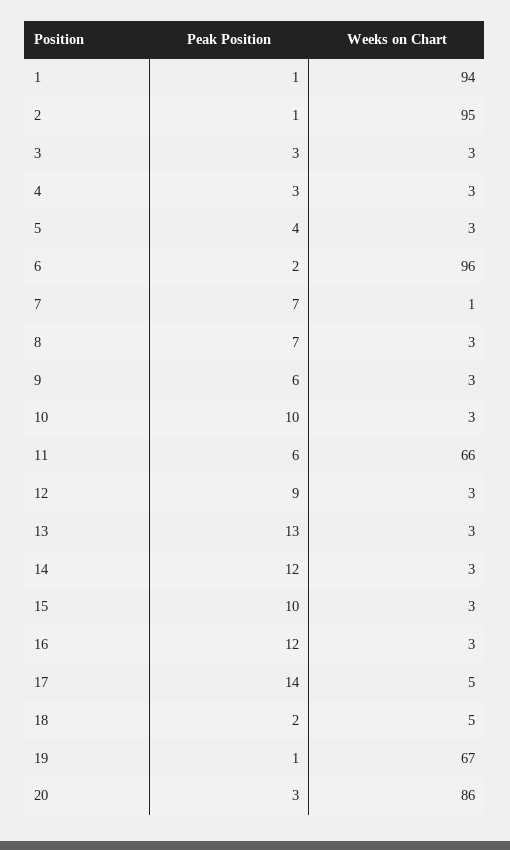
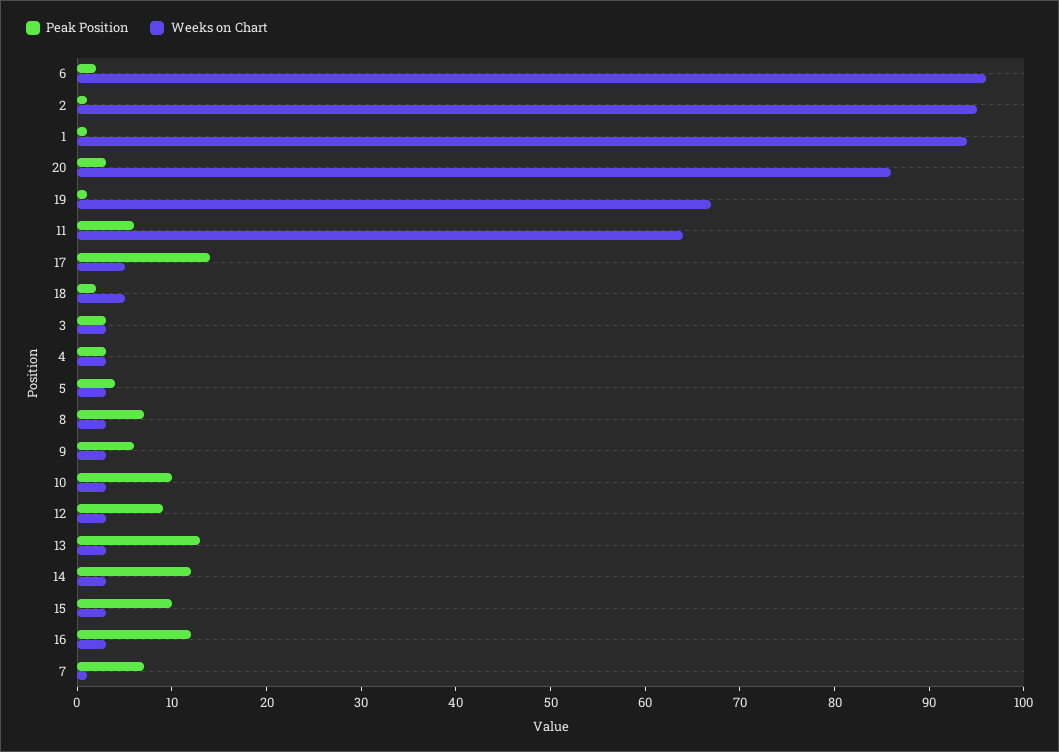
Weeks on Chart, 11: 66 -> 64

